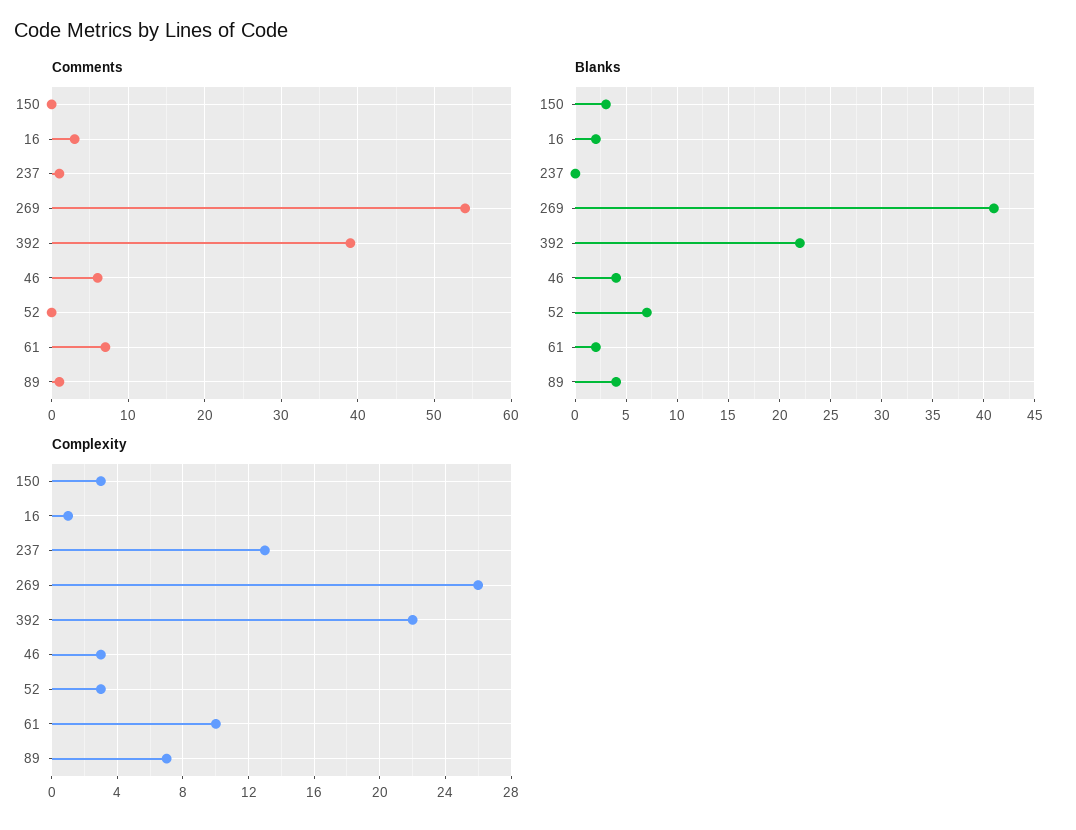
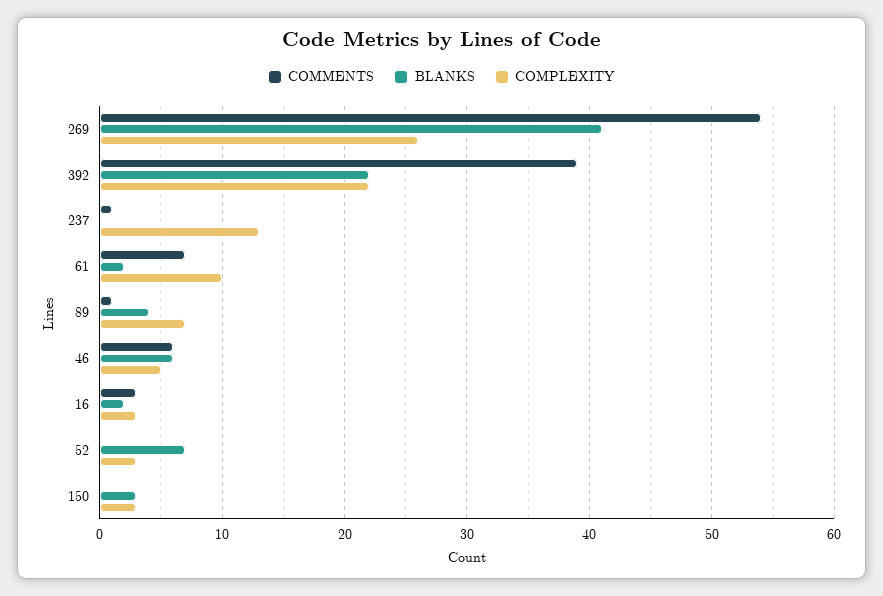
Blanks, 46: 4 -> 6
Complexity, 16: 1 -> 3
Complexity, 46: 3 -> 5

